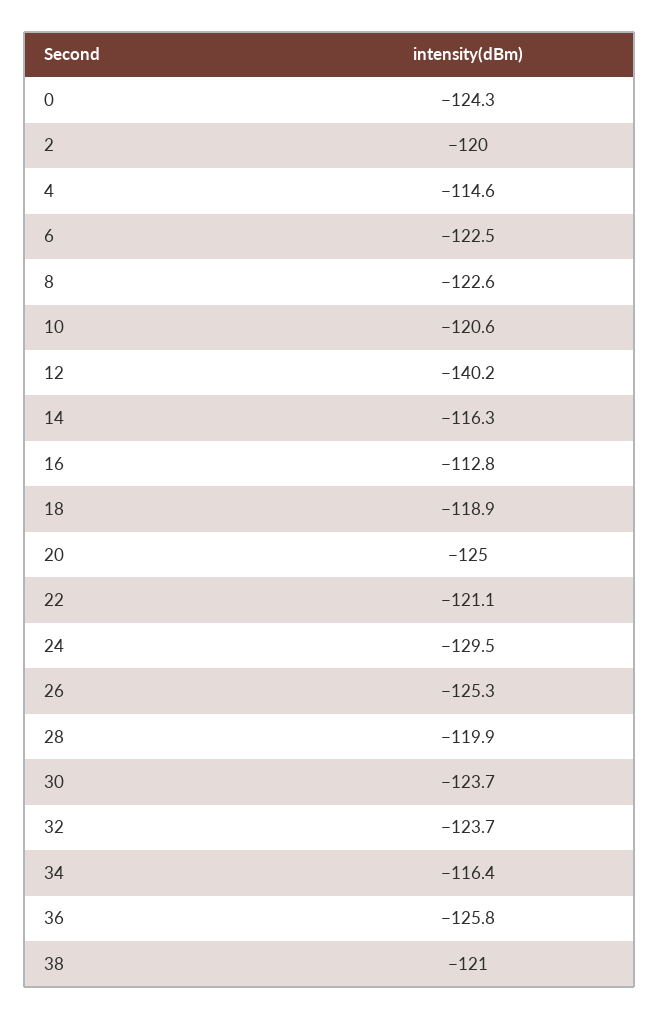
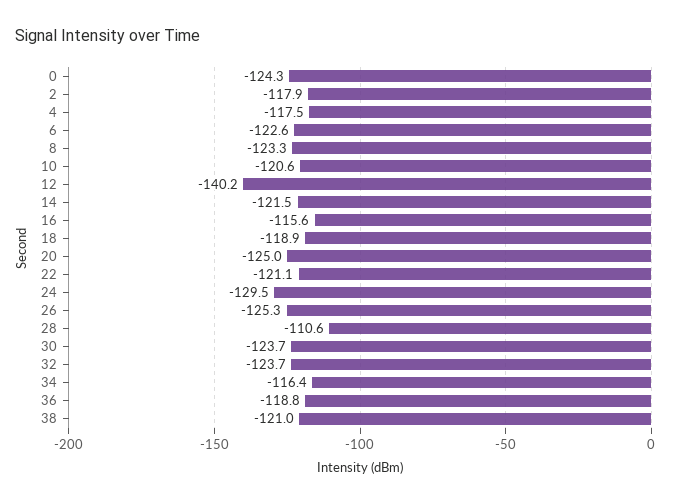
2: -120 -> -117.9
4: -114.6 -> -117.5
6: -122.5 -> -122.6
8: -122.6 -> -123.3
14: -116.3 -> -121.5
16: -112.8 -> -115.6
28: -119.9 -> -110.6
36: -125.8 -> -118.8

